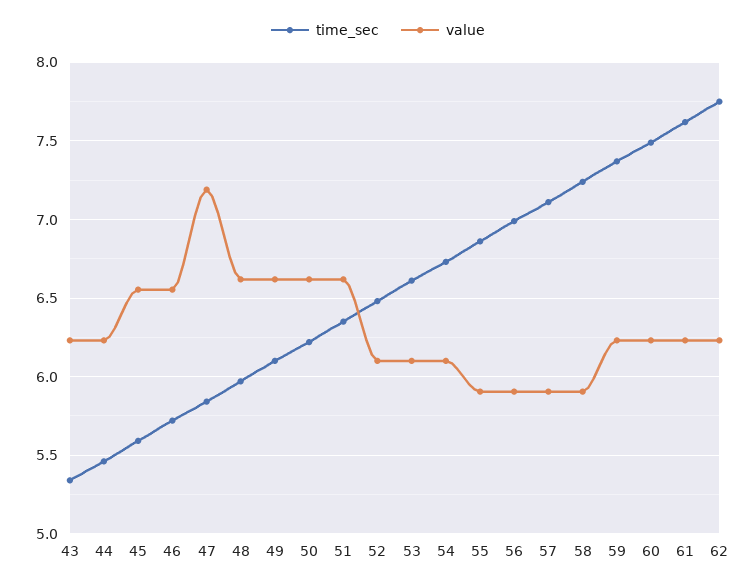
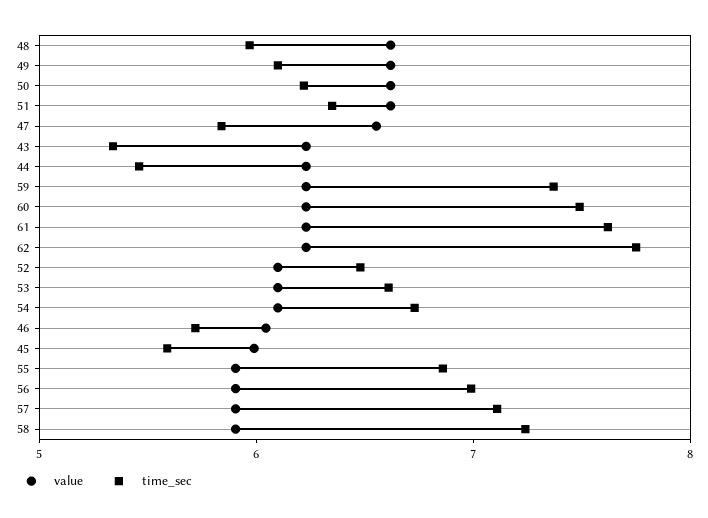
value, 45: 6.55 -> 6
value, 46: 6.55 -> 6
value, 47: 7.2 -> 6.6

